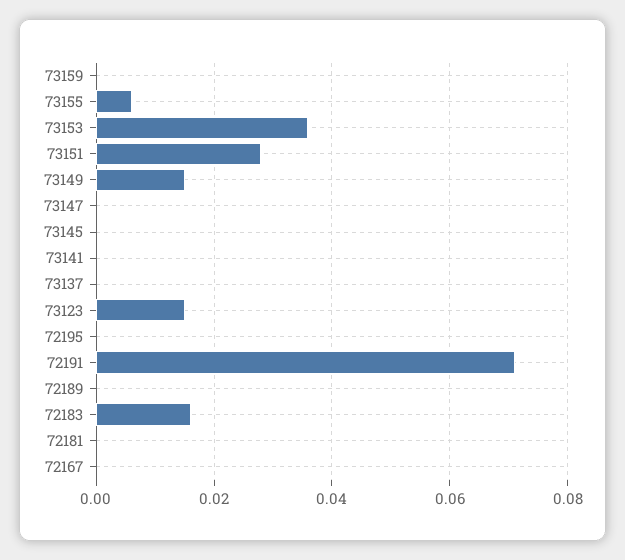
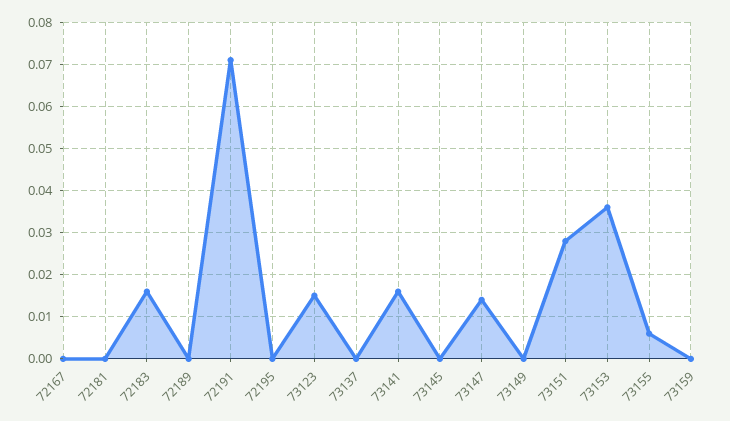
73149: 0.015 -> 0
73147: 0 -> 0.015
73141: 0 -> 0.015

